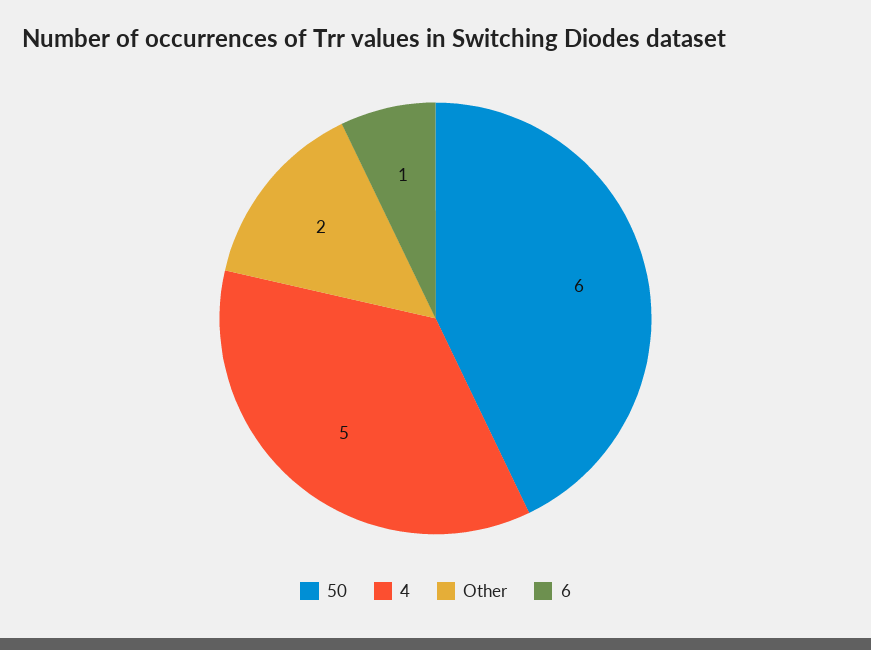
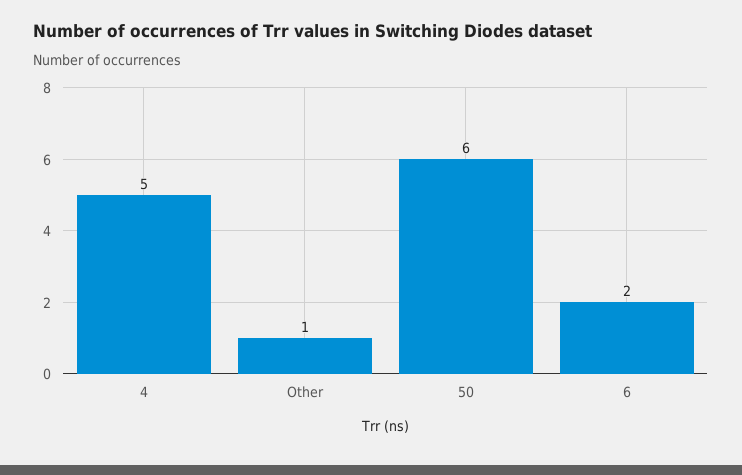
Other: 2 -> 1
6: 1 -> 2

